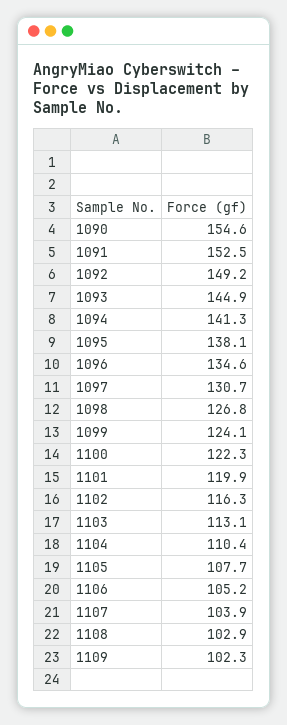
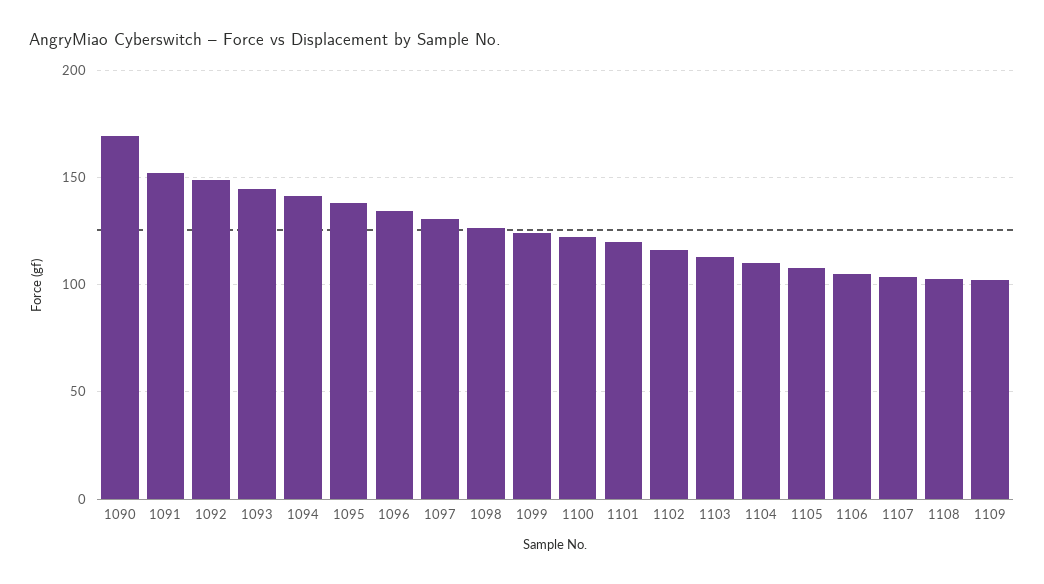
1090: 154.6 -> 170

